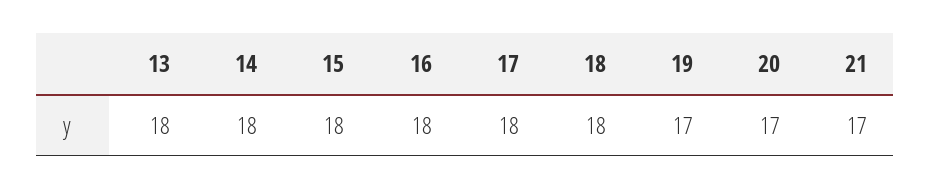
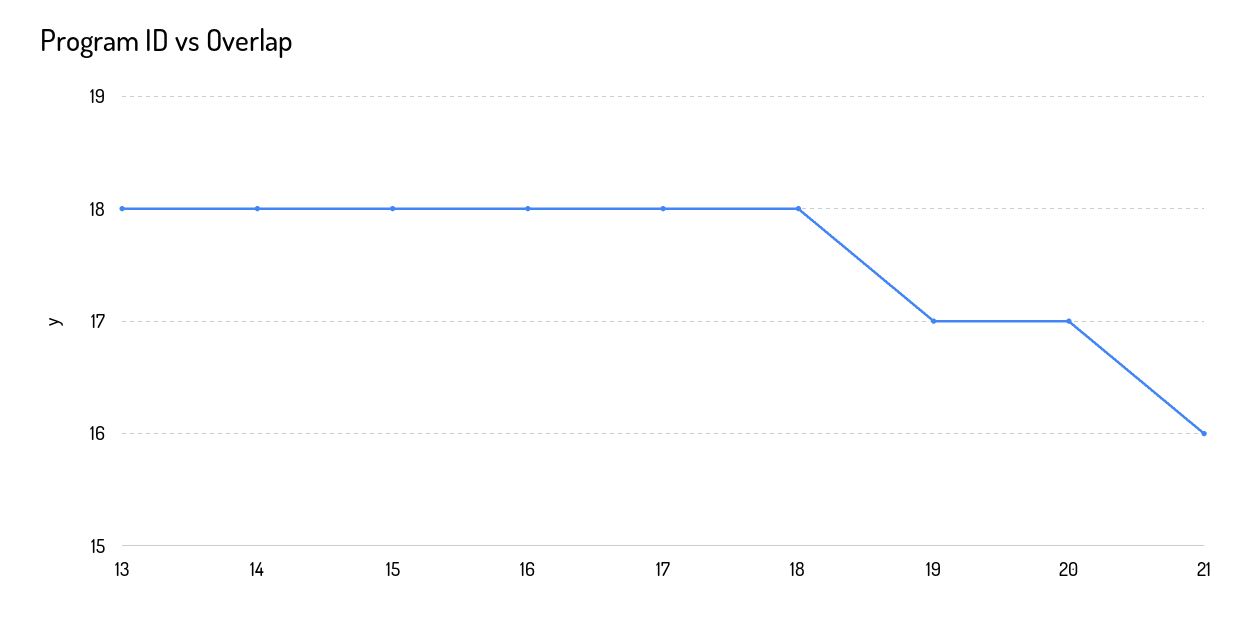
21: 17 -> 16

